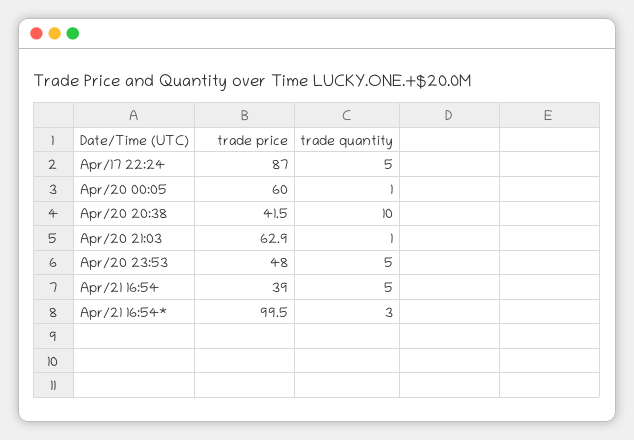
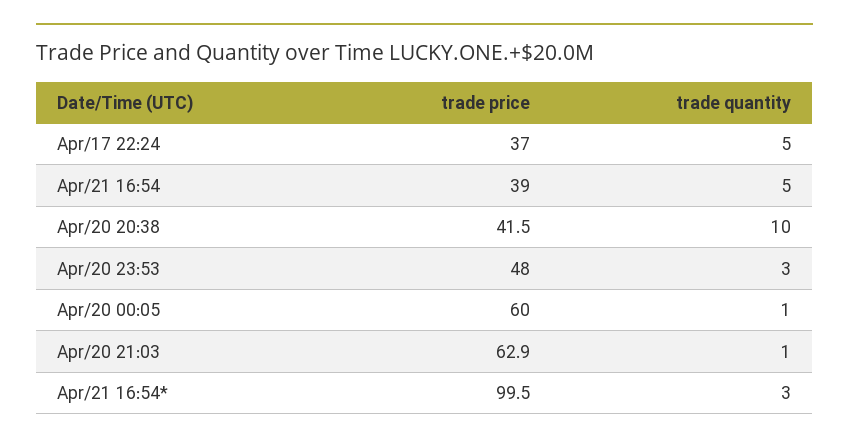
trade price, Apr/17 22:24: 87 -> 37
trade quantity, Apr/20 23:53: 5 -> 3

